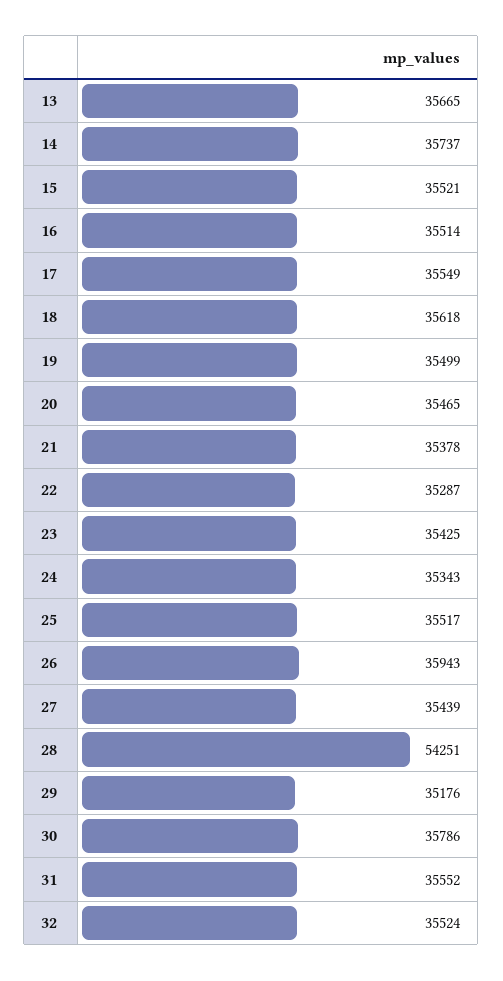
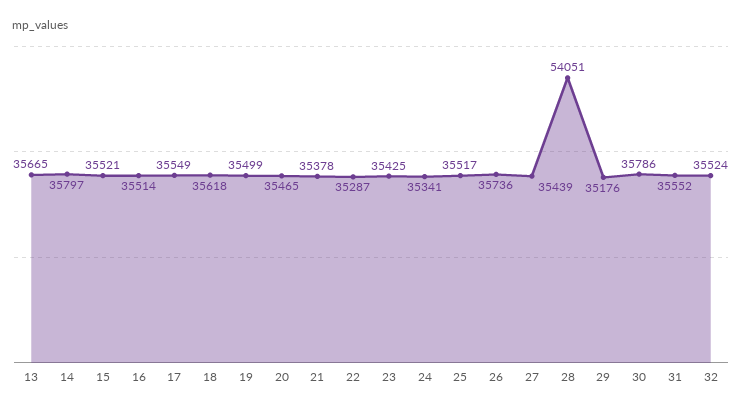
14: 35737 -> 35797
24: 35343 -> 35341
26: 35943 -> 35736
28: 54251 -> 54051

